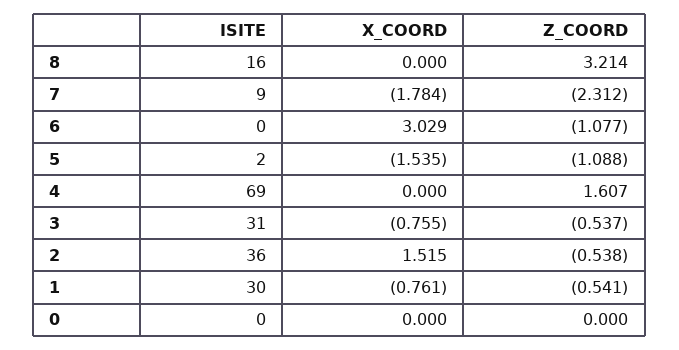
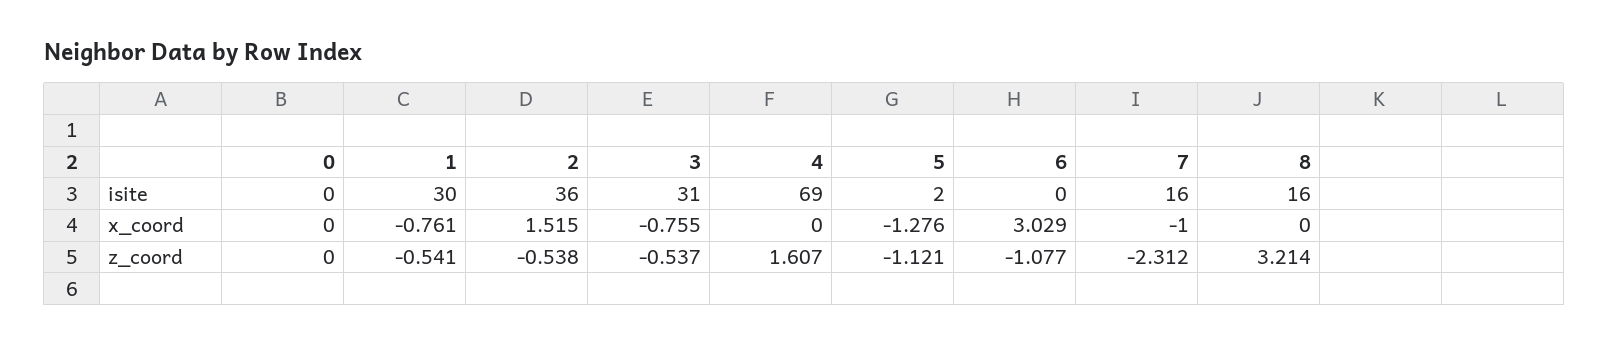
ISITE, 7: 9 -> 16
X_COORD, 7: -1.784 -> -1
X_COORD, 5: -1.535 -> -1.276
Z_COORD, 5: -1.088 -> -1.121

